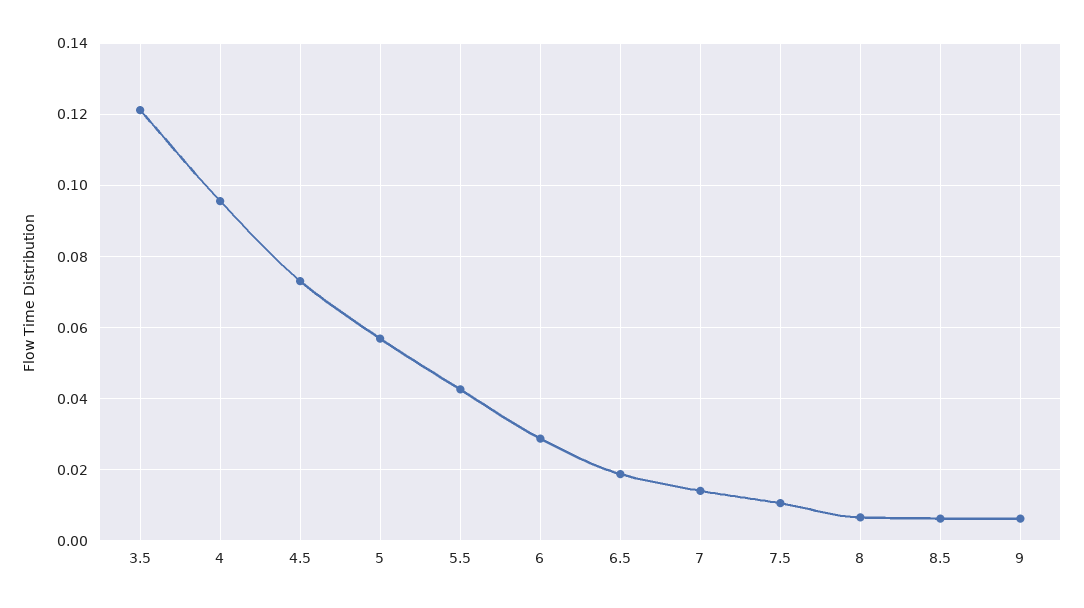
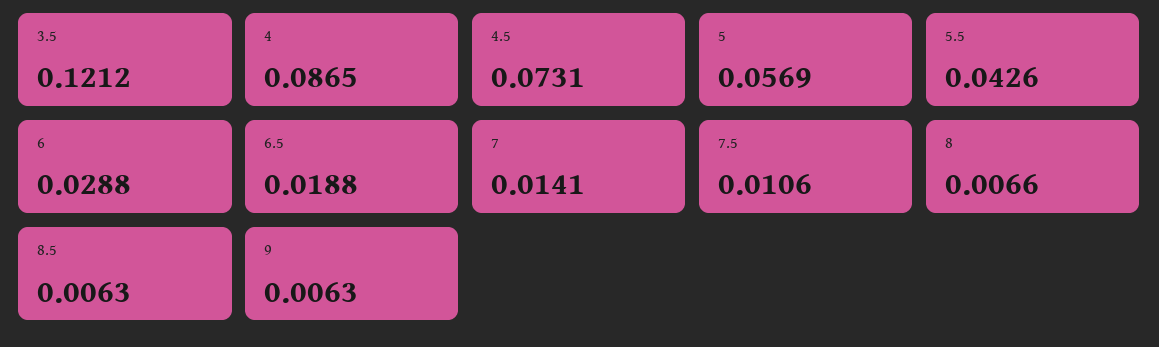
4: 0.096 -> 0.0865

